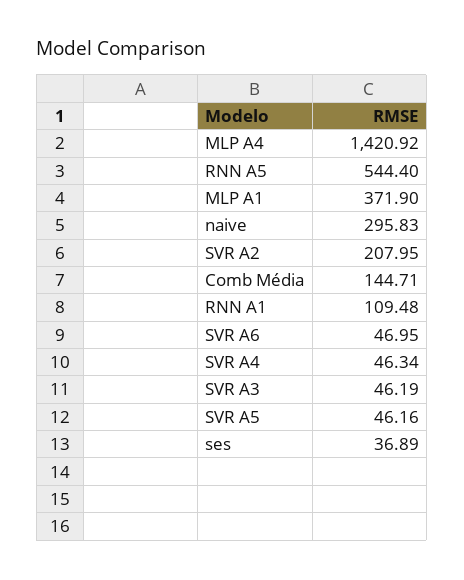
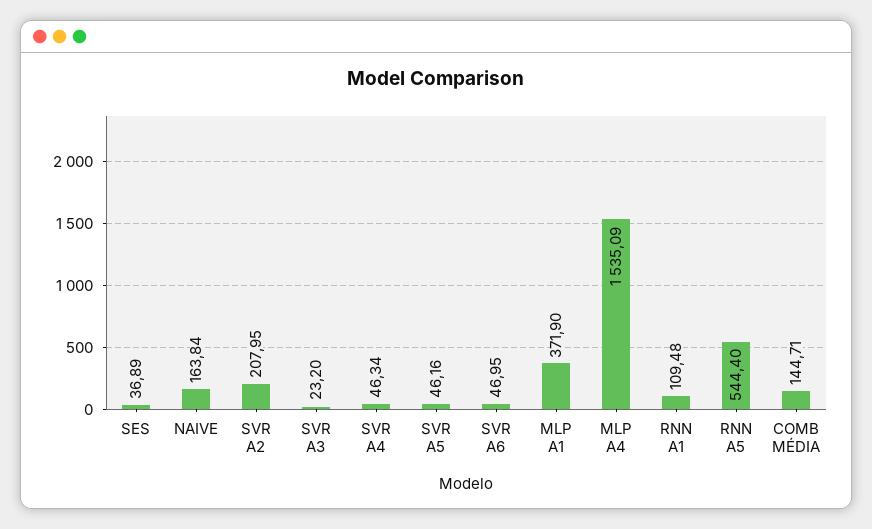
MLP A4: 1420.92 -> 1535.09
naive: 295.83 -> 163.84
SVR A3: 46.19 -> 23.2

